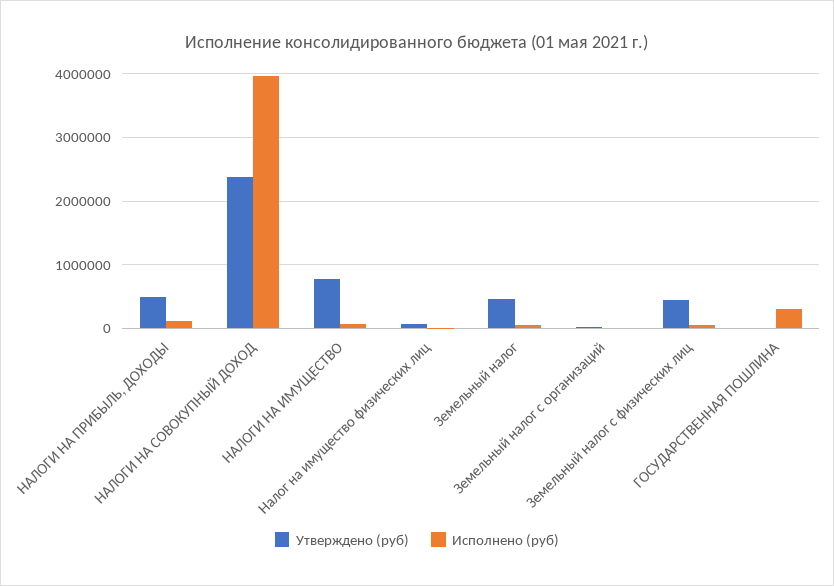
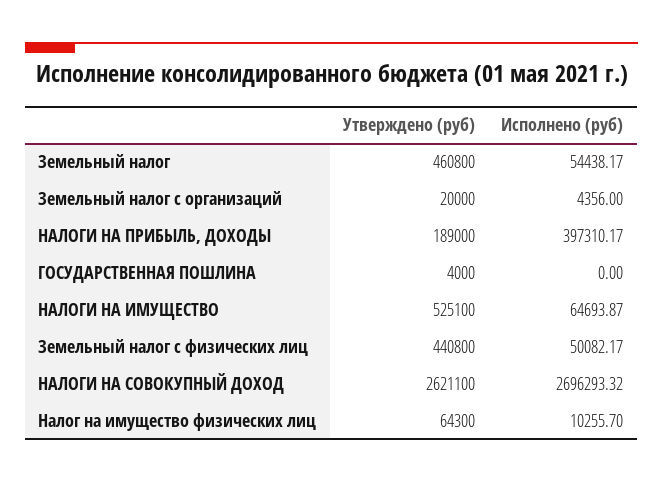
Утверждено (руб), НАЛОГИ НА ПРИБЫЛЬ, ДОХОДЫ: 500000 -> 189000
Исполнено (руб), НАЛОГИ НА ПРИБЫЛЬ, ДОХОДЫ: 100000 -> 397310.17
Утверждено (руб), НАЛОГИ НА СОВОКУПНЫЙ ДОХОД: 2400000 -> 2621100
Исполнено (руб), НАЛОГИ НА СОВОКУПНЫЙ ДОХОД: 4000000 -> 2696293.32
Утверждено (руб), НАЛОГИ НА ИМУЩЕСТВО: 800000 -> 525100
Исполнено (руб), ГОСУДАРСТВЕННАЯ ПОШЛИНА: 300000 -> 0

